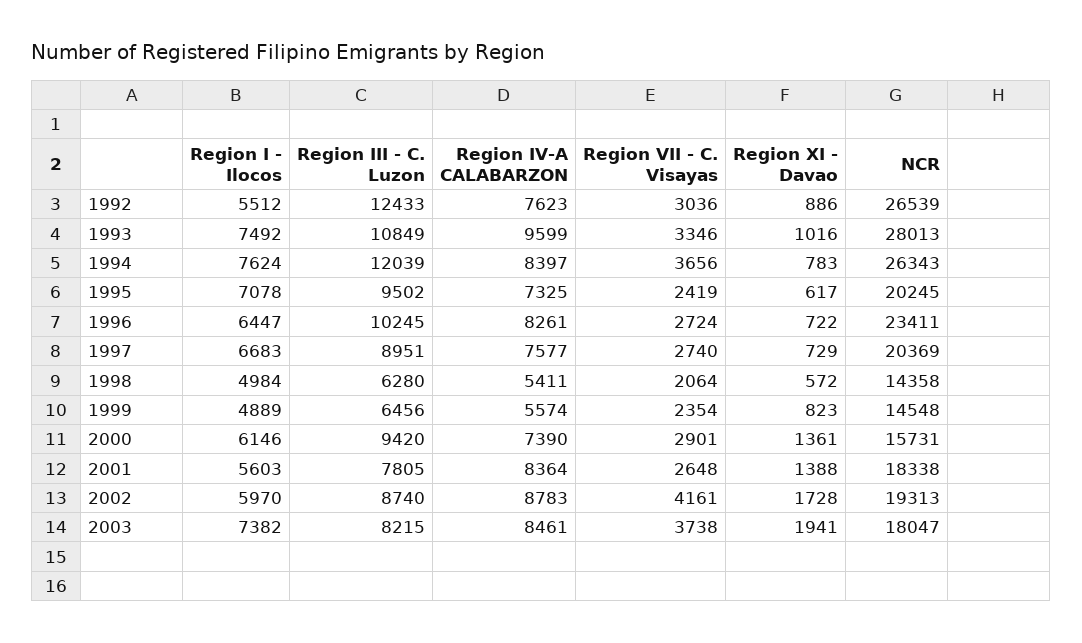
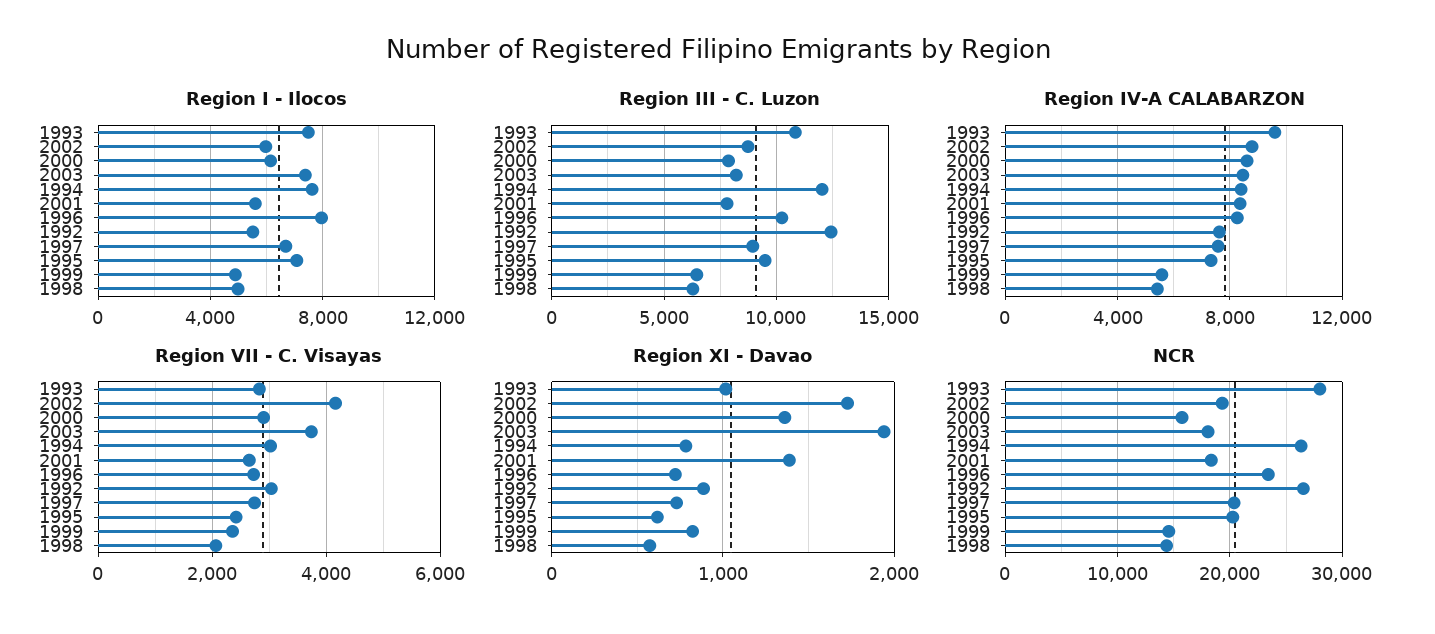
Region VII - C. Visayas, 1993: 3346 -> 2800
Region VII - C. Visayas, 1994: 3656 -> 3000
Region I - Ilocos, 1996: 6447 -> 8000
Region III - C. Luzon, 2000: 9420 -> 8000
Region IV-A CALABARZON, 2000: 7390 -> 8500

